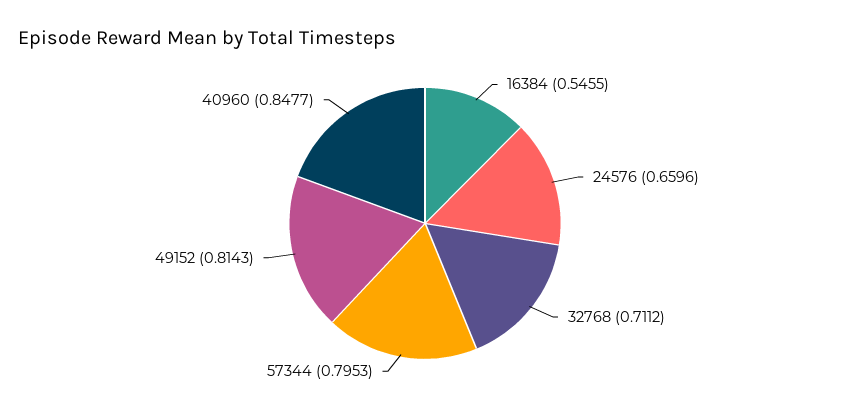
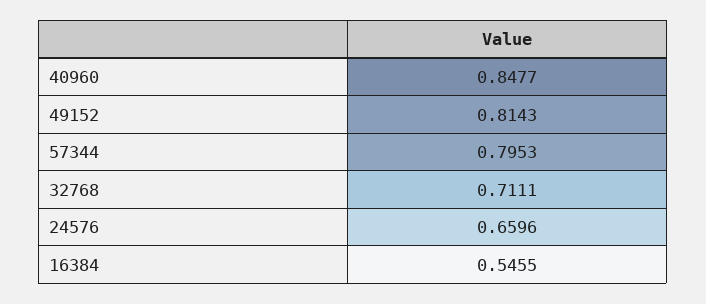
32768: 0.7112 -> 0.7111

